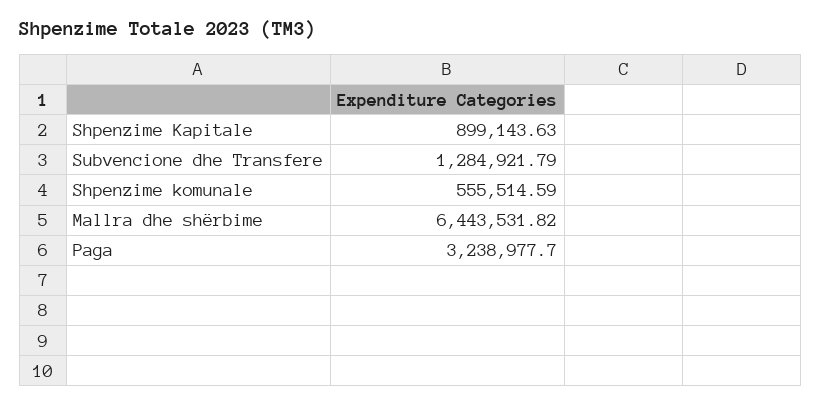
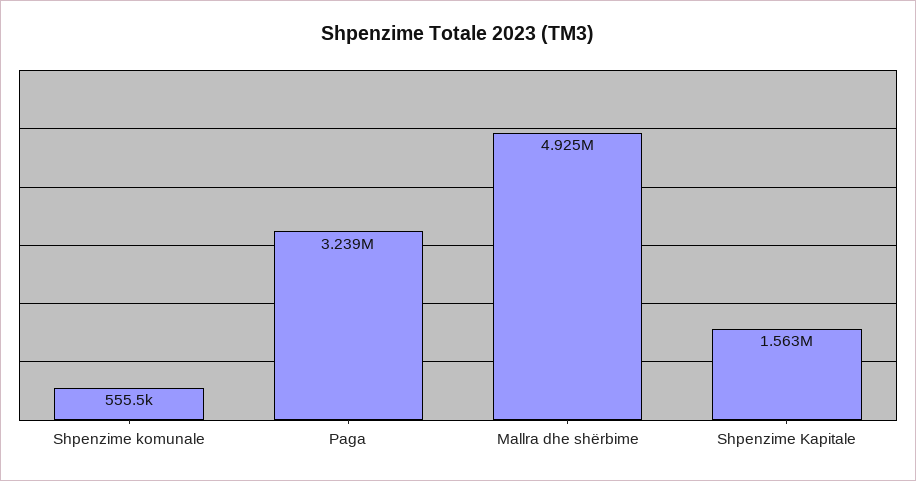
Shpenzime Kapitale: 899143.63 -> 1563000
Subvencione dhe Transfere: 1284921.79 -> none
Mallra dhe shërbime: 6443531.82 -> 4925000

